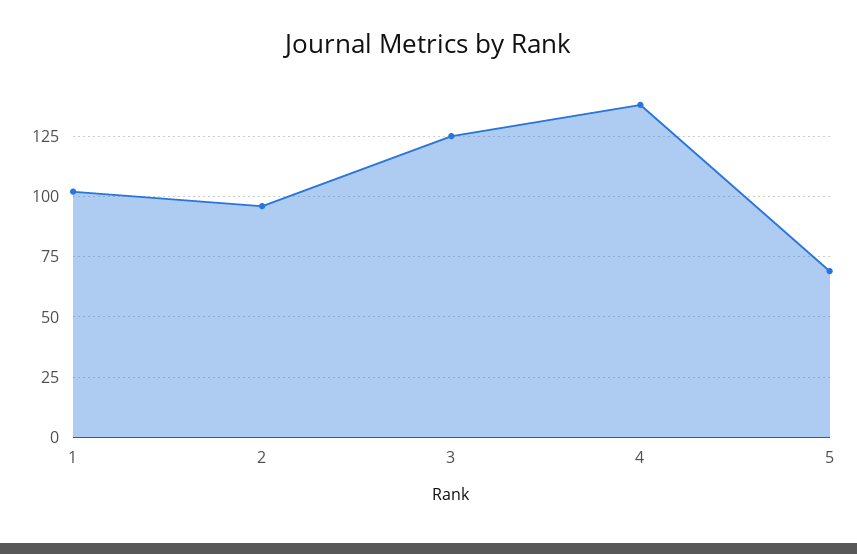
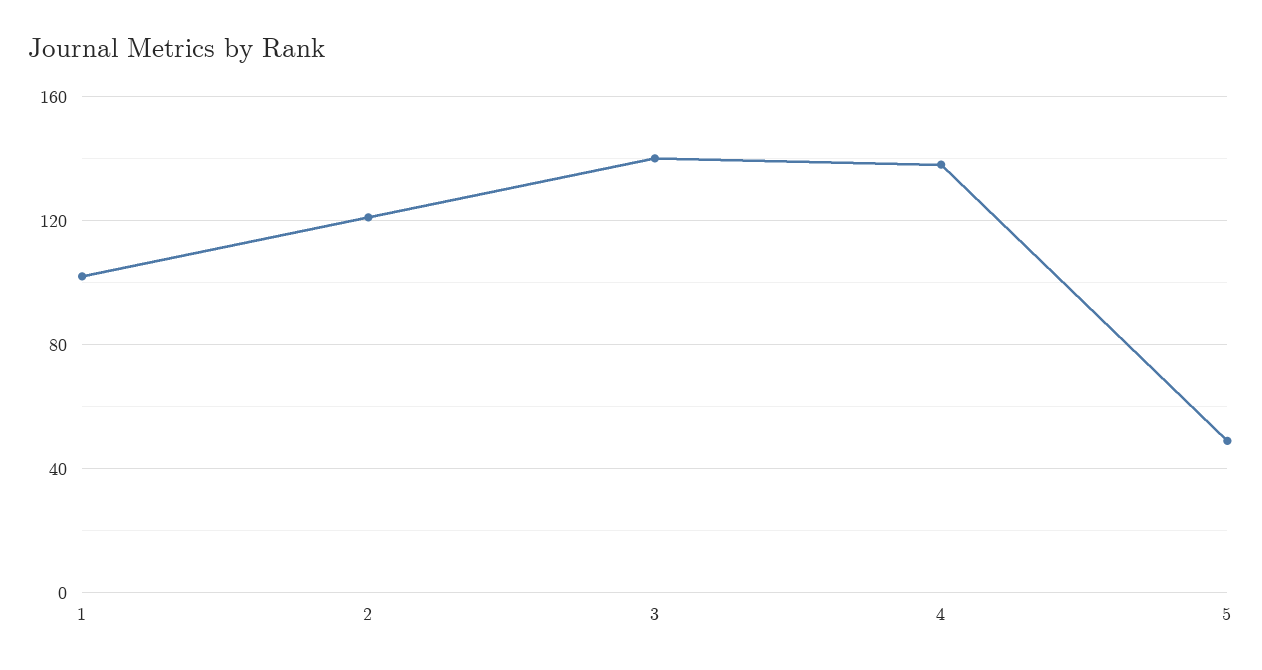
2: 95 -> 120
3: 125 -> 140
5: 70 -> 50

